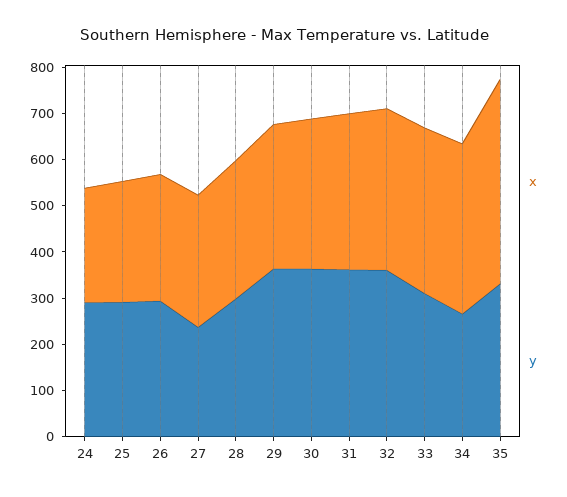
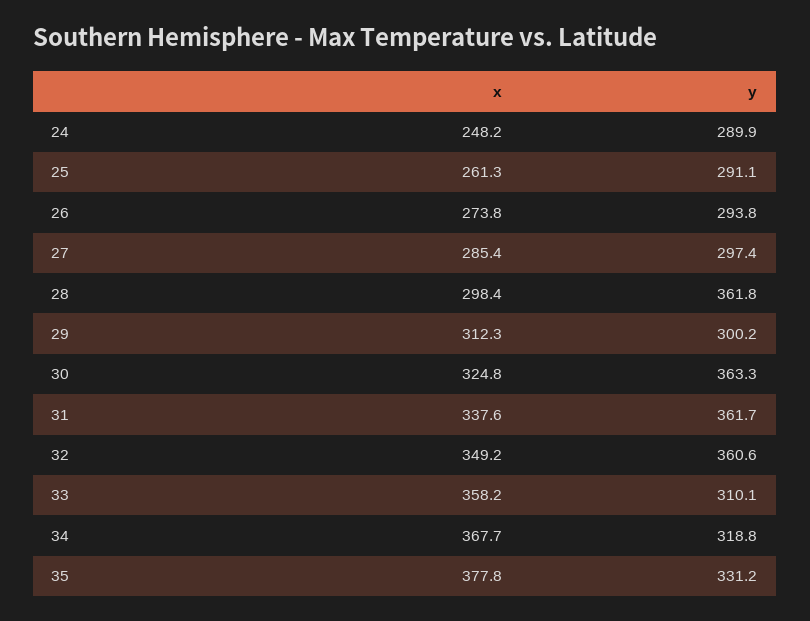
y, 27: 240 -> 297.4
y, 28: 300 -> 361.8
y, 29: 360 -> 300.2
y, 34: 260 -> 318.8
x, 35: 440 -> 377.8

